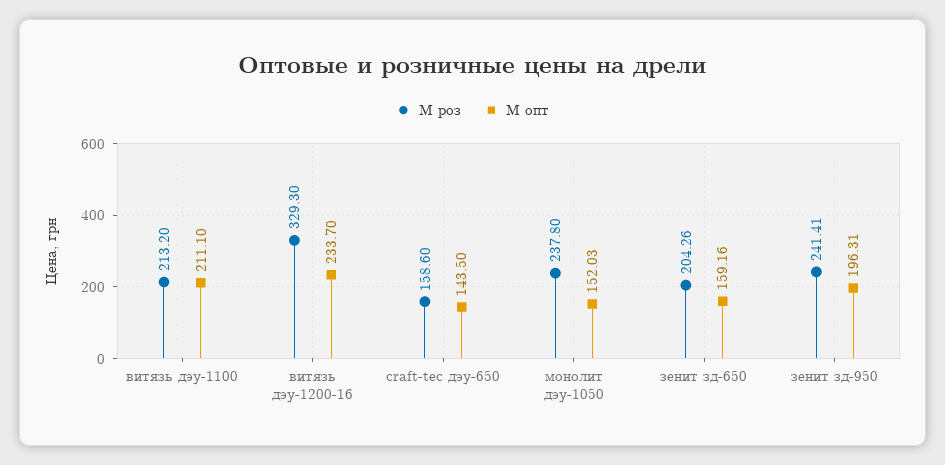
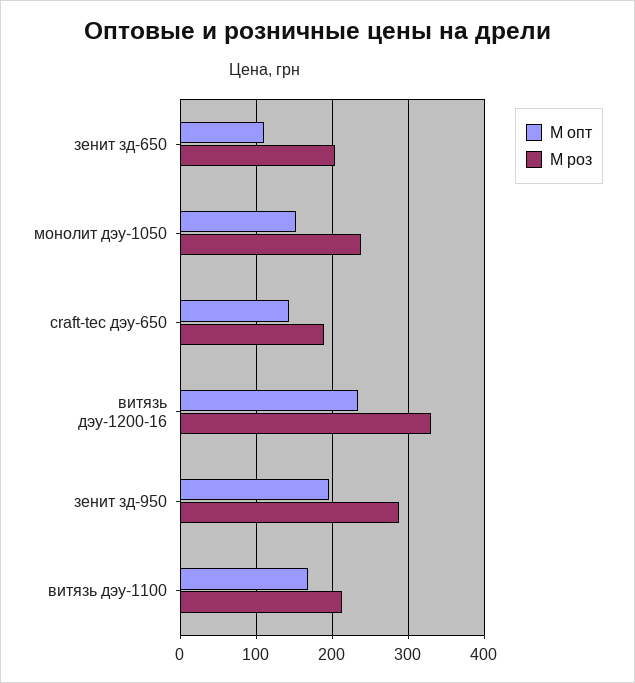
М опт, витязь дэу-1100: 211.1 -> 170
М роз, craft-tec дэу-650: 158.6 -> 190
М опт, зенит зд-650: 159.16 -> 110
М роз, зенит зд-950: 241.41 -> 290

